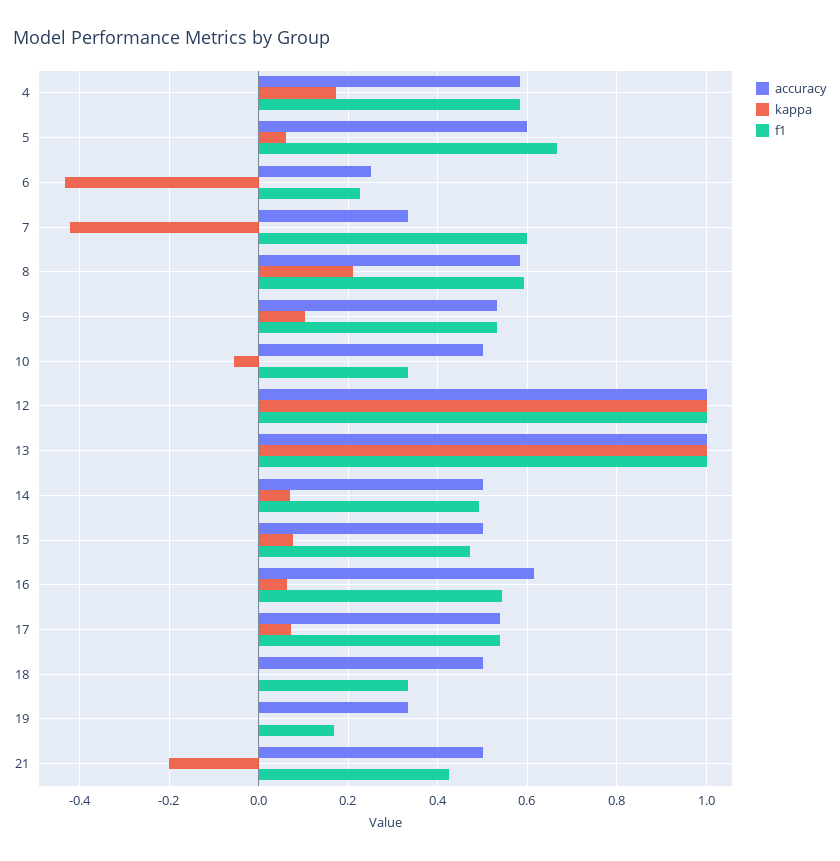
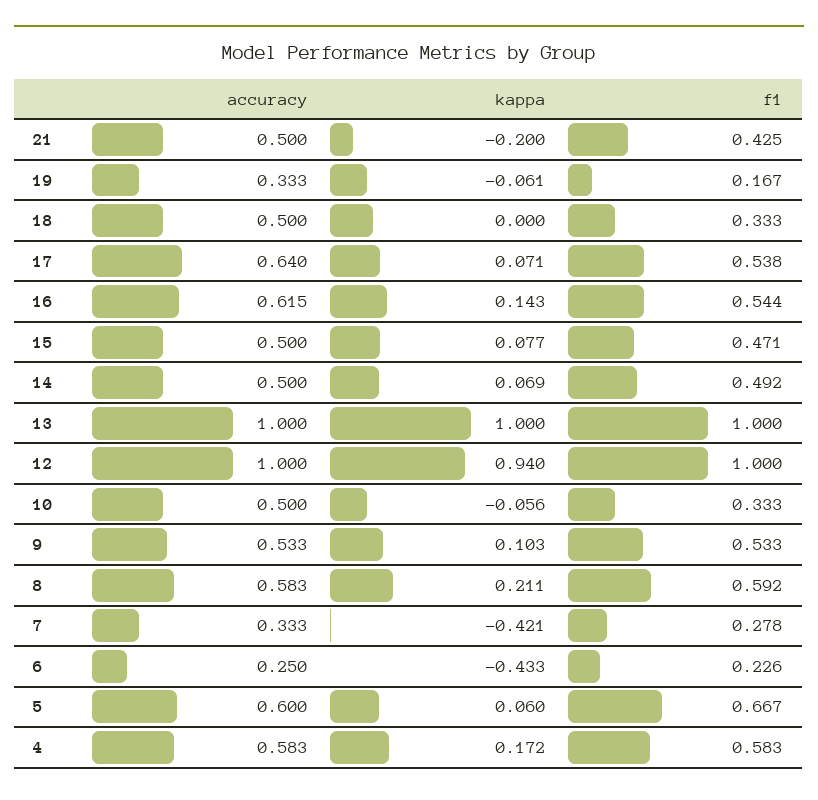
f1, 7: 0.6 -> 0.278
kappa, 12: 1 -> 0.94
kappa, 16: 0.06 -> 0.143
accuracy, 17: 0.54 -> 0.64
kappa, 19: 0 -> -0.061

